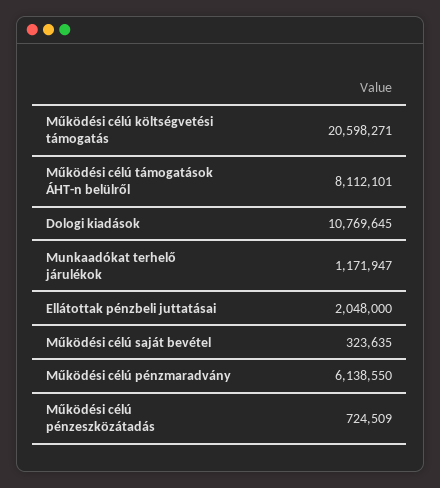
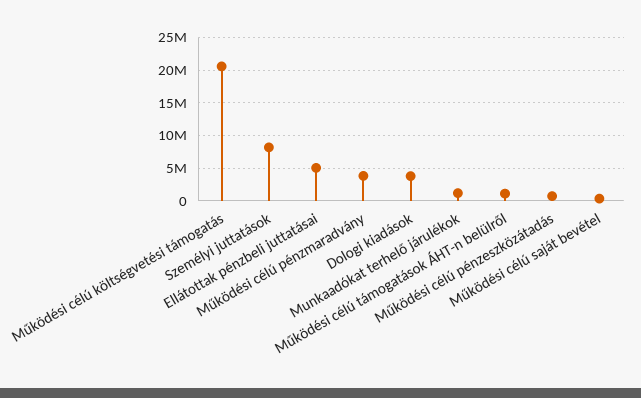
Működési célú támogatások ÁHT-n belülről: 8112101 -> 1000000
Dologi kiadások: 10769645 -> 4000000
Ellátottak pénzbeli juttatásai: 2048000 -> 5000000
Működési célú pénzmaradvány: 6138550 -> 4000000
Személyi juttatások: none -> 8000000

